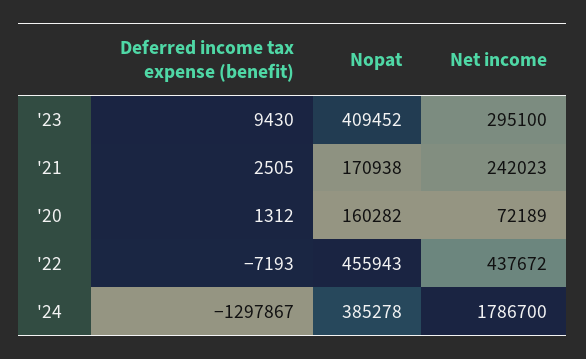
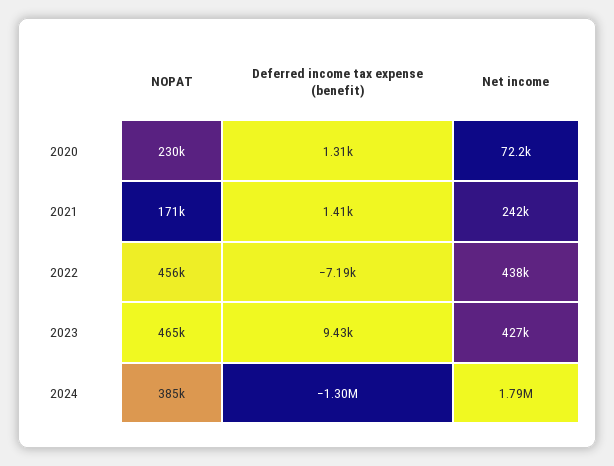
Nopat, '23: 409452 -> 465000
Net income, '23: 295100 -> 427000
Deferred income tax expense (benefit), '21: 2505 -> 1410
Nopat, '20: 160282 -> 230000

